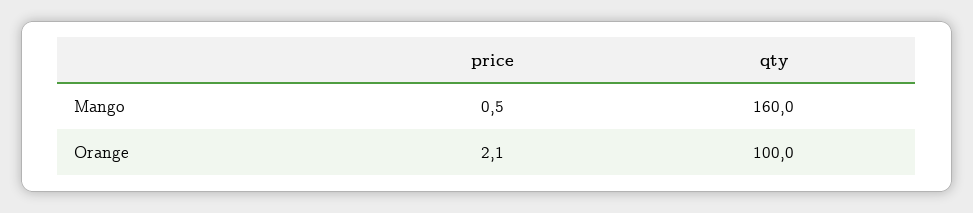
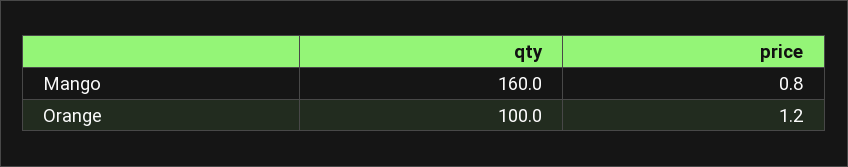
price, Mango: 0.5 -> 0.8
price, Orange: 2.1 -> 1.2

